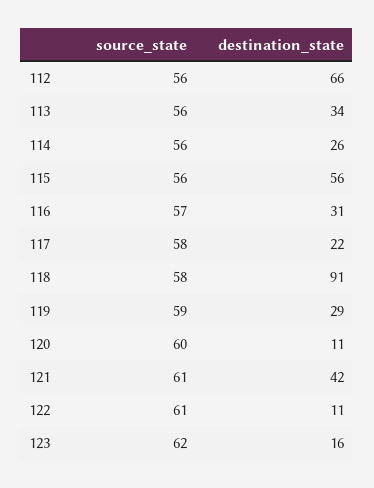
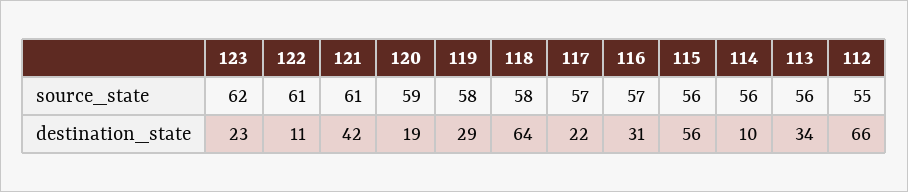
source_state, 112: 56 -> 55
destination_state, 114: 26 -> 10
source_state, 117: 58 -> 57
destination_state, 118: 91 -> 64
source_state, 119: 59 -> 58
source_state, 120: 60 -> 59
destination_state, 120: 11 -> 19
destination_state, 123: 16 -> 23

